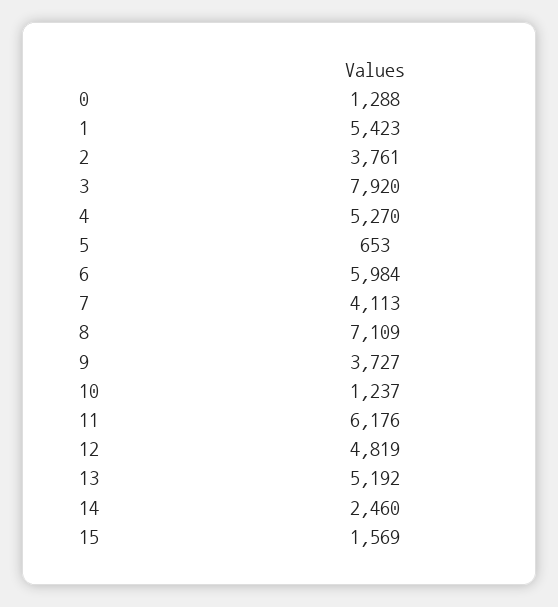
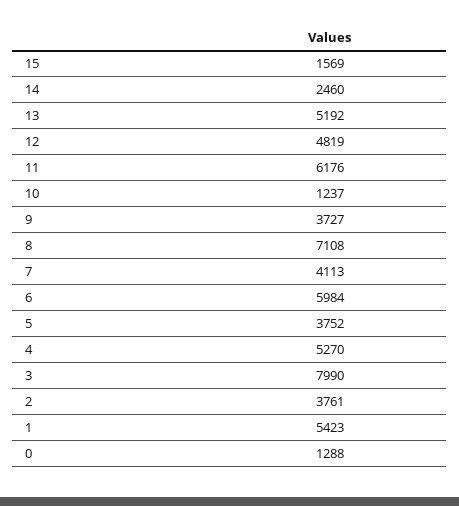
3: 7920 -> 7990
5: 653 -> 3752
8: 7109 -> 7108

